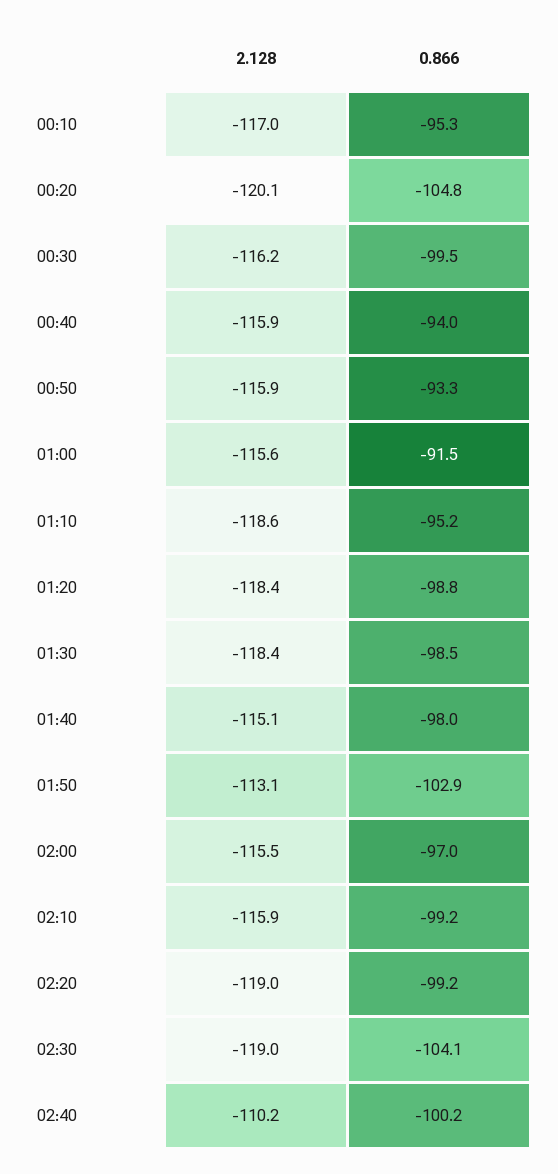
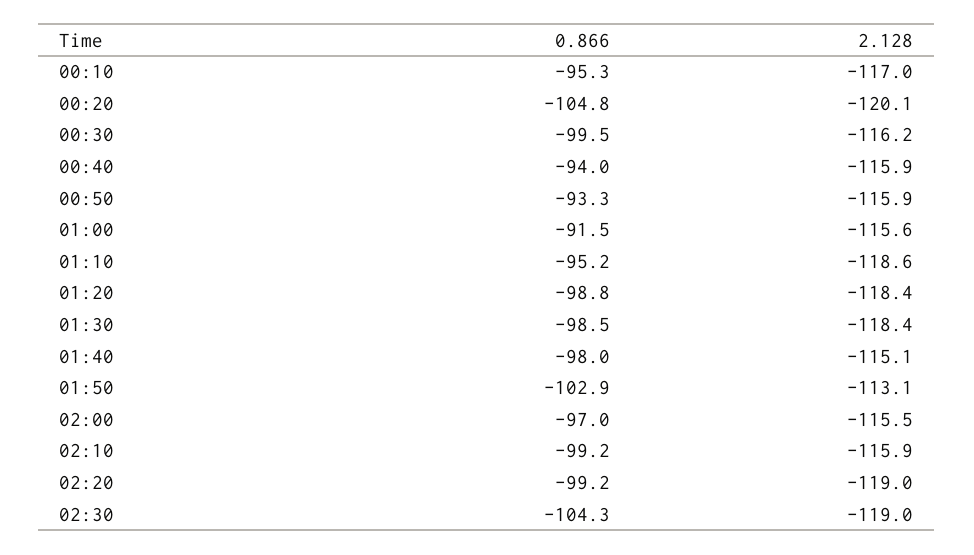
0.866, 02:30: -104.1 -> -104.3
2.128, 02:40: -110.2 -> none
0.866, 02:40: -100.2 -> none

